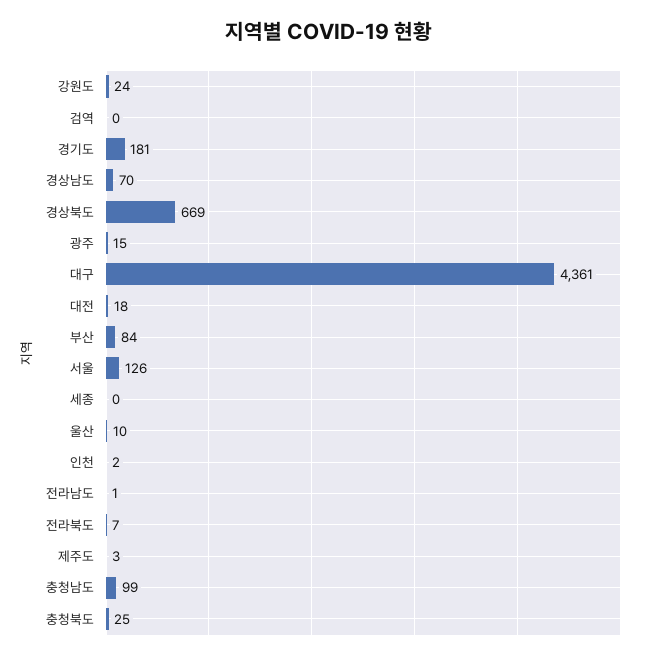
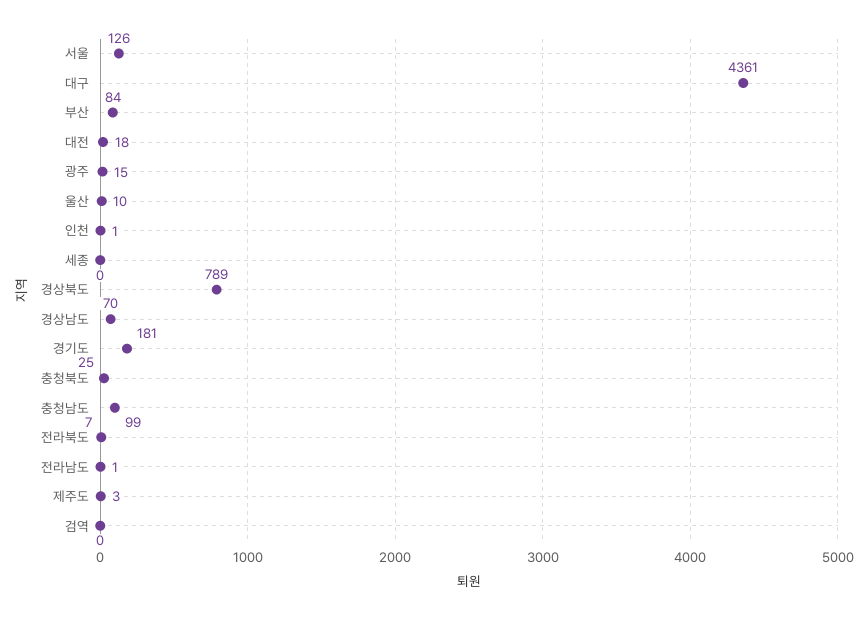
강원도: 24 -> none
경상북도: 669 -> 789
인천: 2 -> 1

